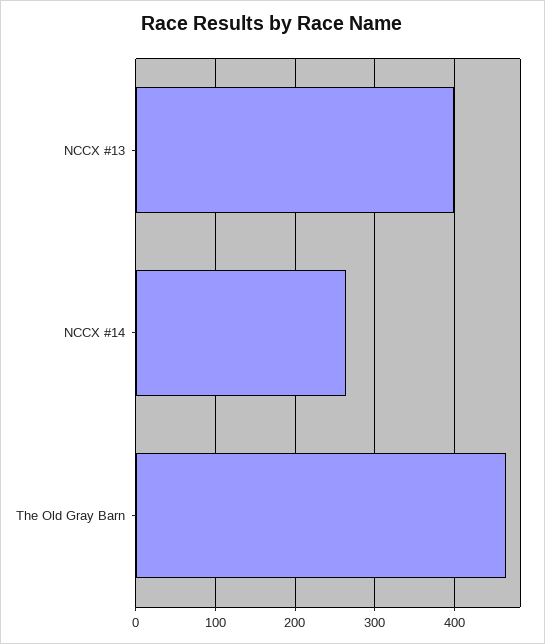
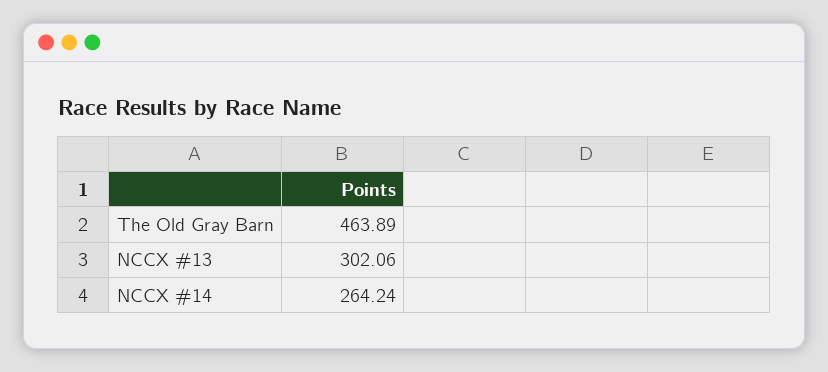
NCCX #13: 400 -> 302.06

